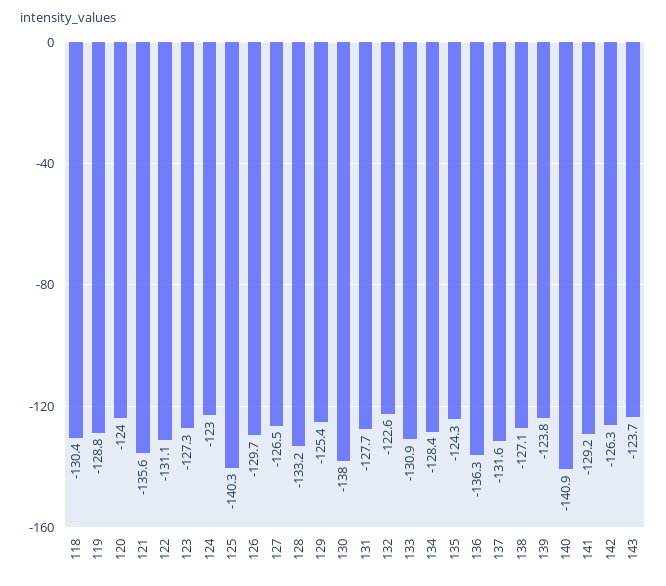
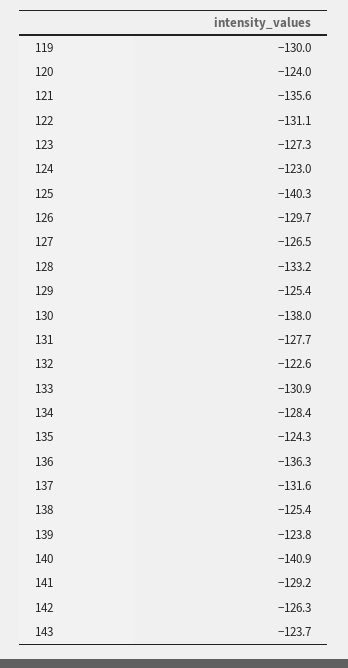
118: -130.4 -> none
119: -128.8 -> -130
138: -127.1 -> -125.4

